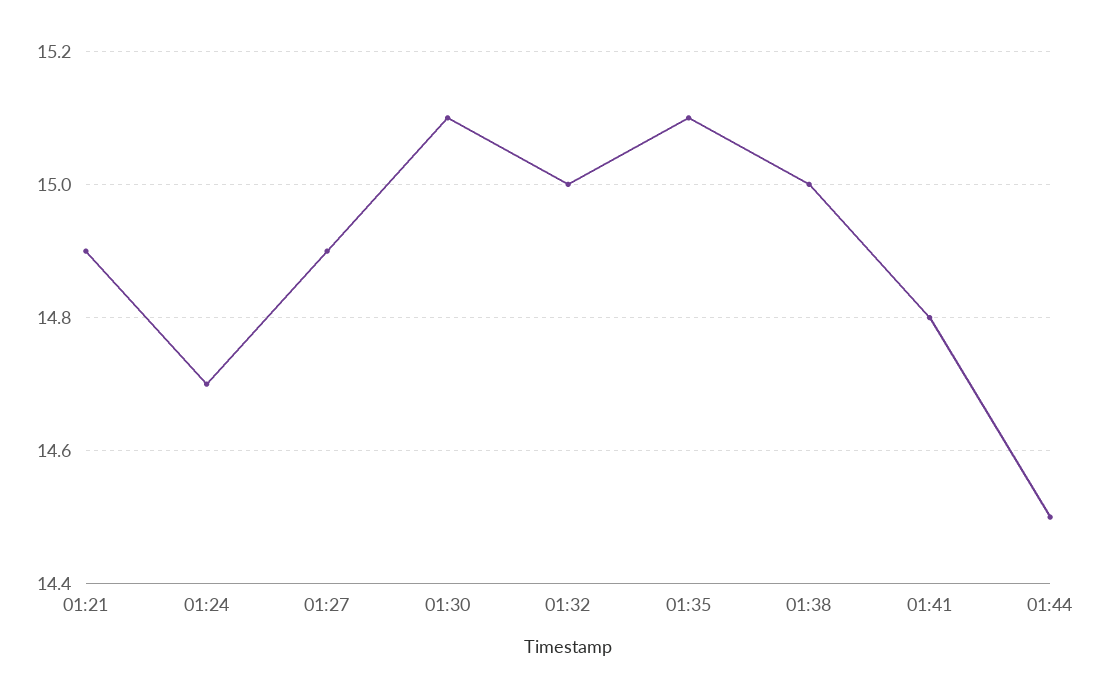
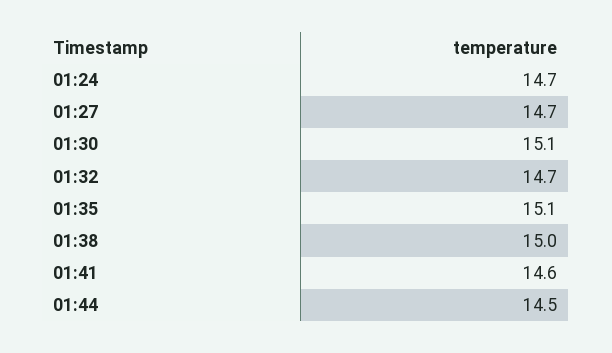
01:21: 14.9 -> none
01:27: 14.9 -> 14.7
01:32: 15 -> 14.7
01:41: 14.8 -> 14.6

